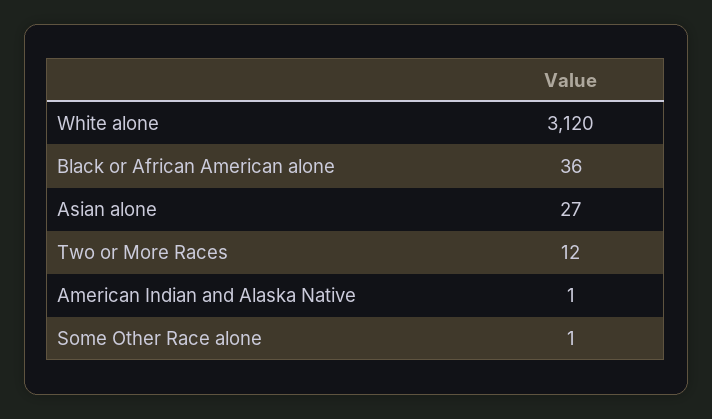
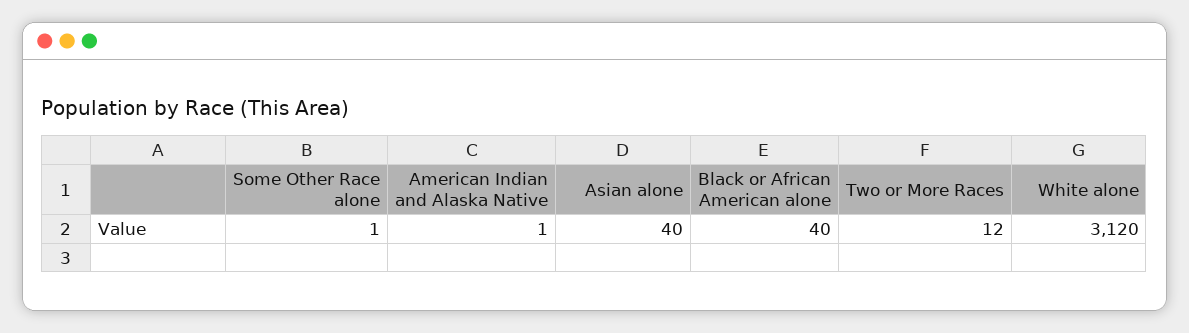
Black or African American alone: 36 -> 40
Asian alone: 27 -> 40

